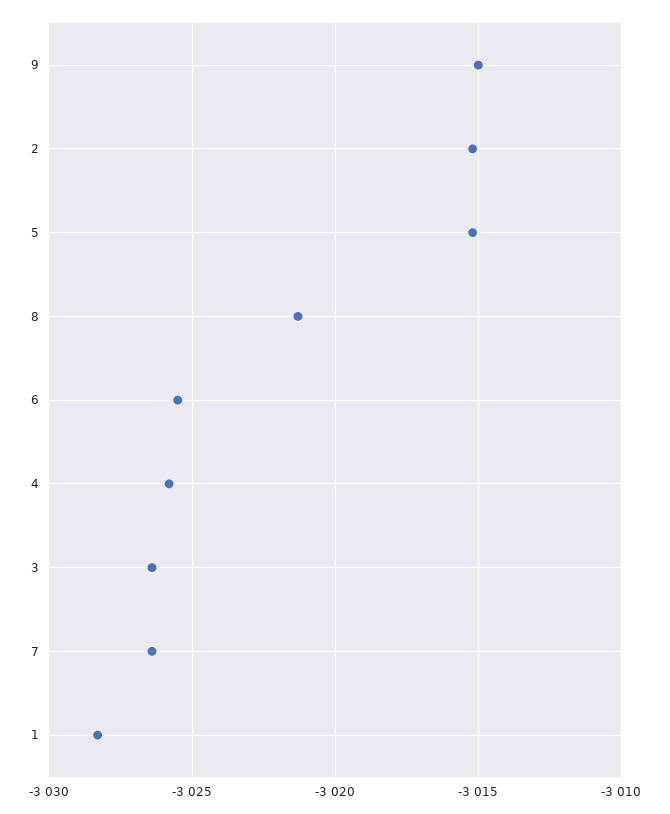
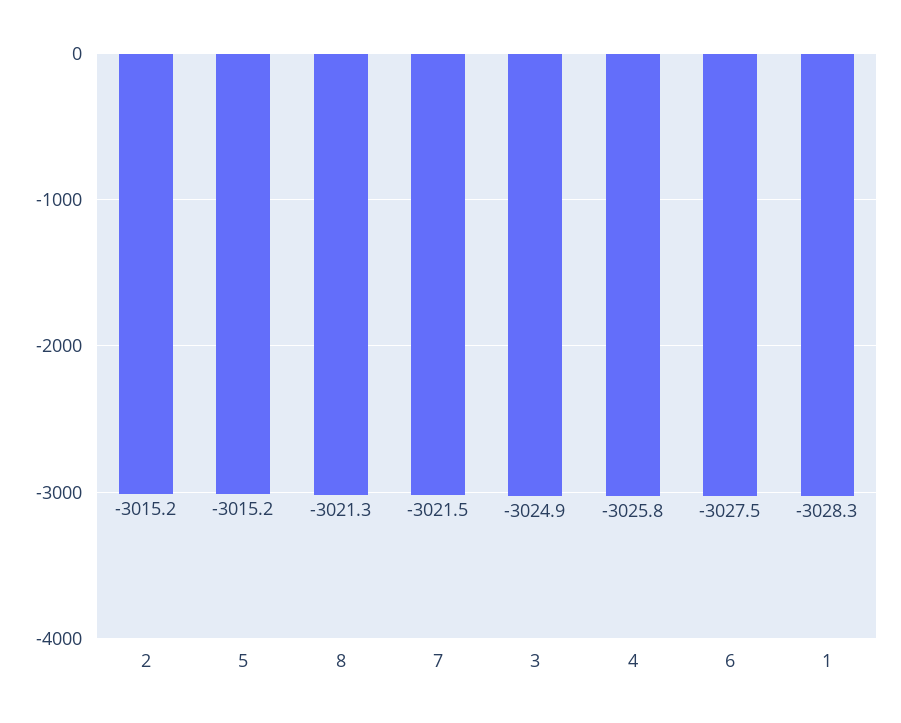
9: -3015 -> none
6: -3025.5 -> -3027.5
3: -3026.5 -> -3024.9
7: -3026.5 -> -3021.5

